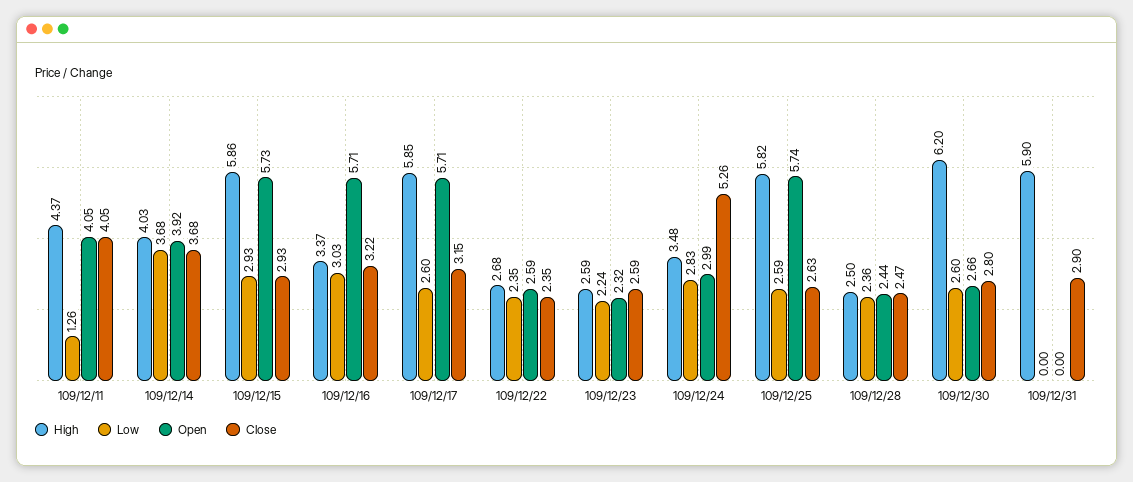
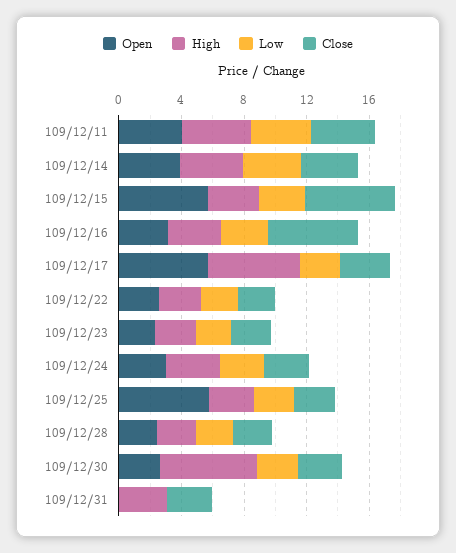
Low, 109/12/11: 1.26 -> 4
High, 109/12/15: 5.86 -> 3
Close, 109/12/15: 2.93 -> 6
Open, 109/12/16: 5.71 -> 3
Close, 109/12/16: 3.22 -> 6
Close, 109/12/24: 5.26 -> 3
High, 109/12/25: 5.82 -> 3
High, 109/12/31: 5.9 -> 3

